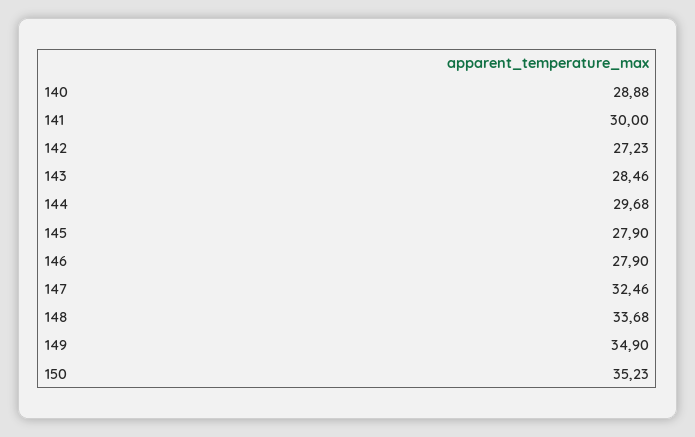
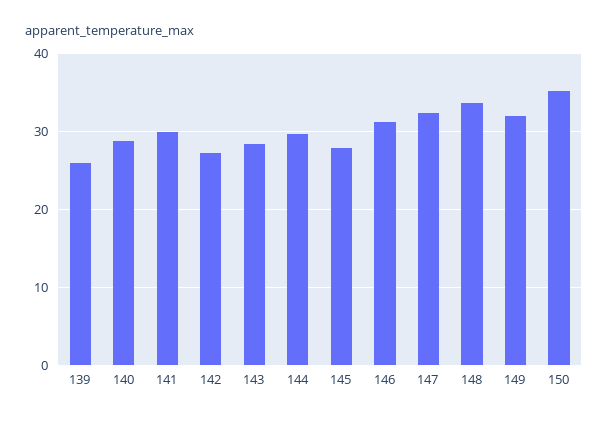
146: 27.9 -> 31
149: 34.9 -> 32
139: none -> 26

